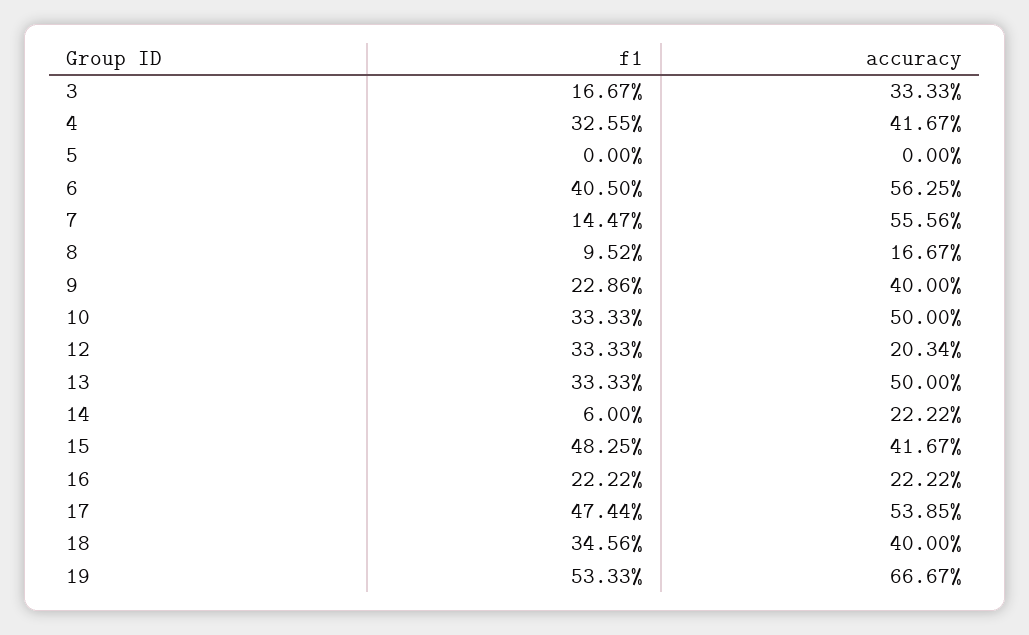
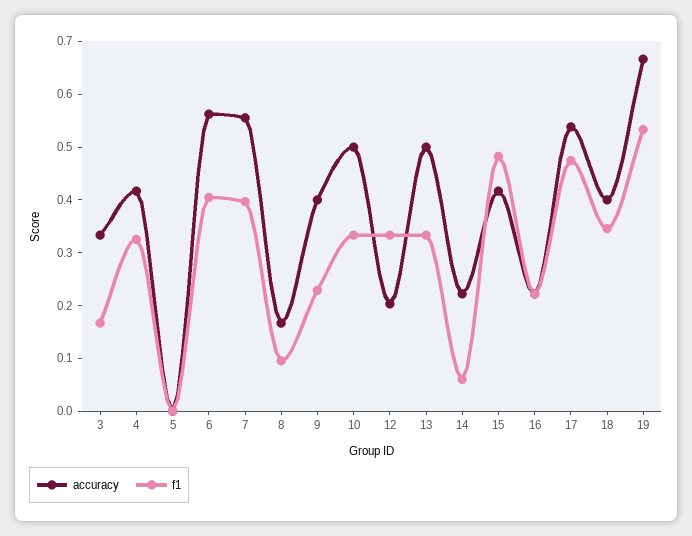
f1, 7: 0.1447 -> 0.4

